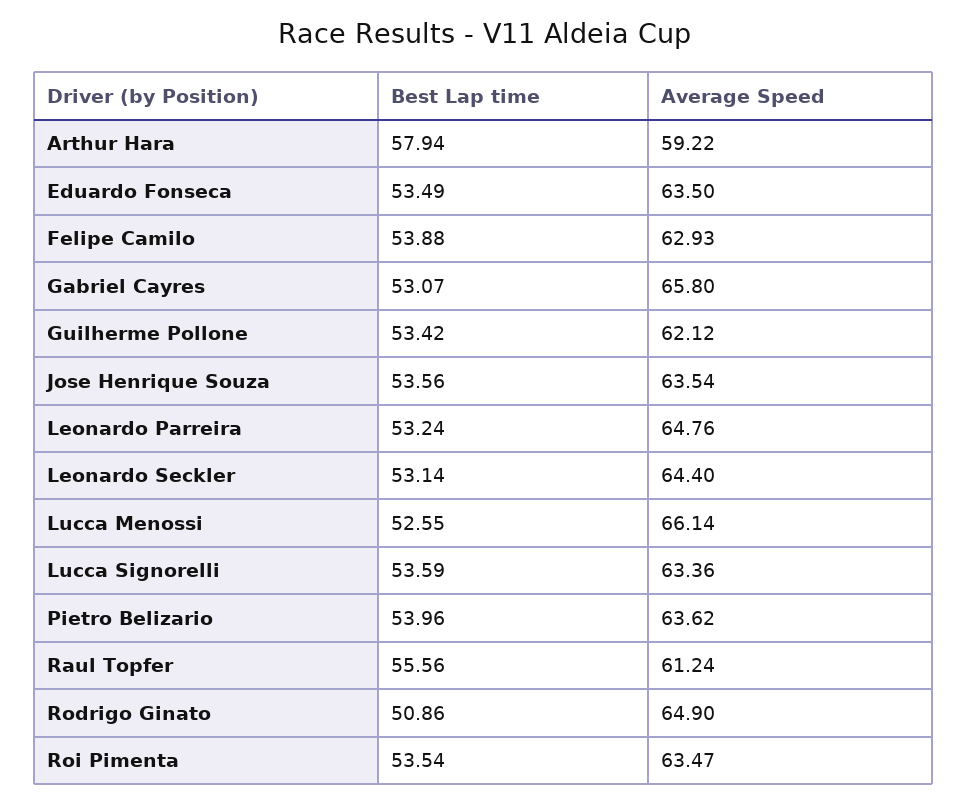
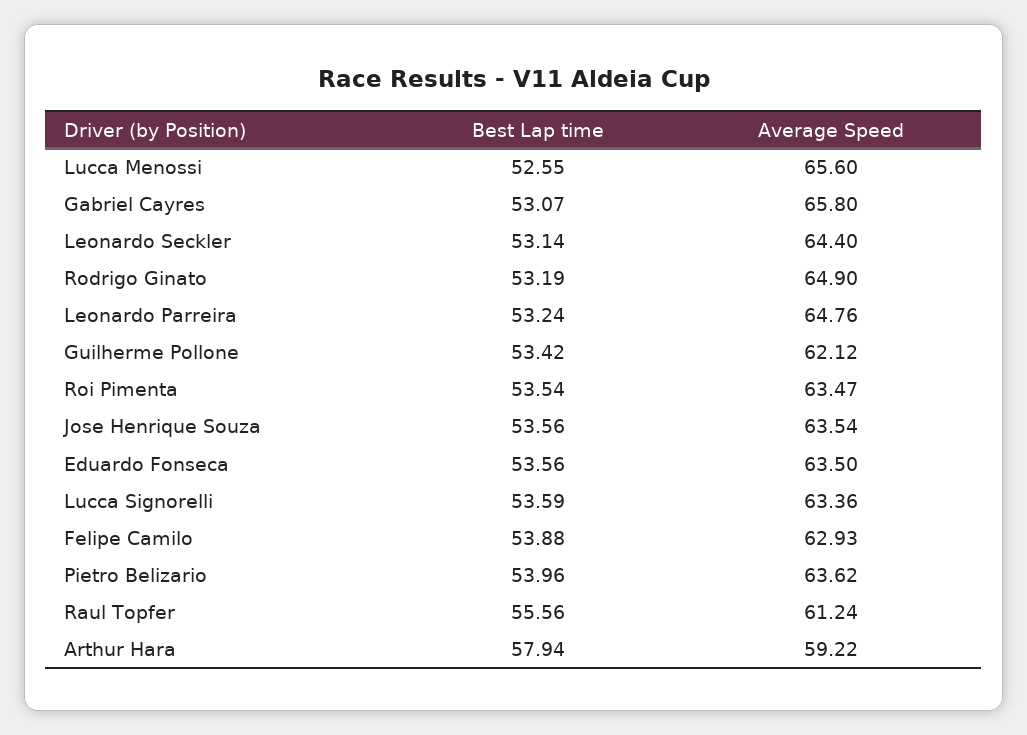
Best Lap time, Eduardo Fonseca: 53.49 -> 53.56
Average Speed, Lucca Menossi: 66.14 -> 65.6
Best Lap time, Rodrigo Ginato: 50.86 -> 53.19

